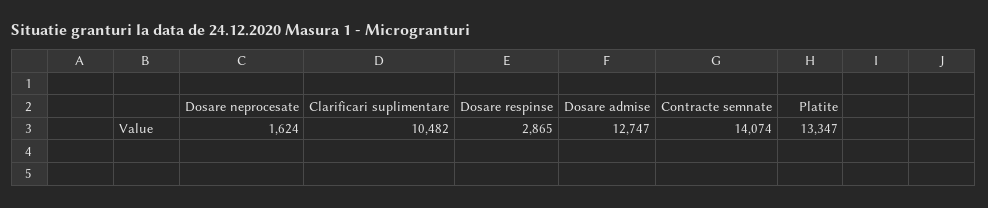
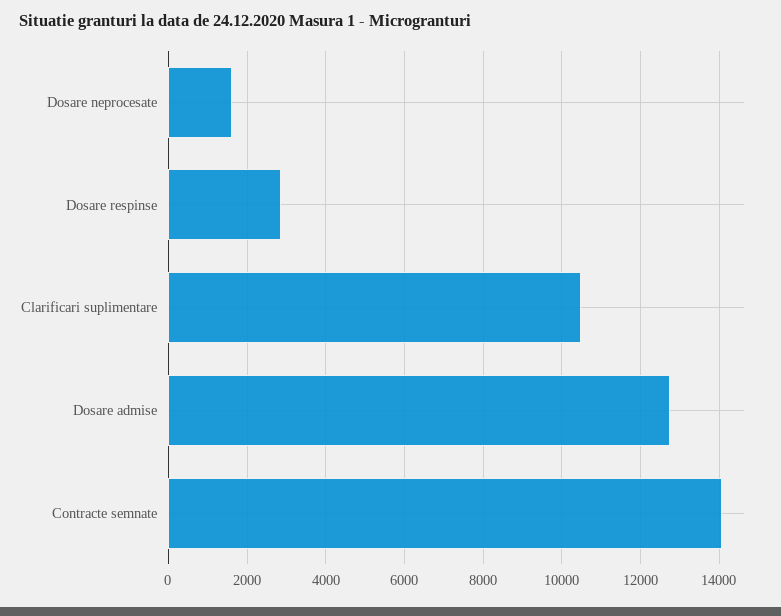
Platite: 13347 -> none

